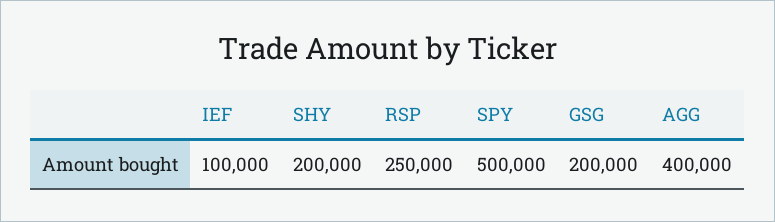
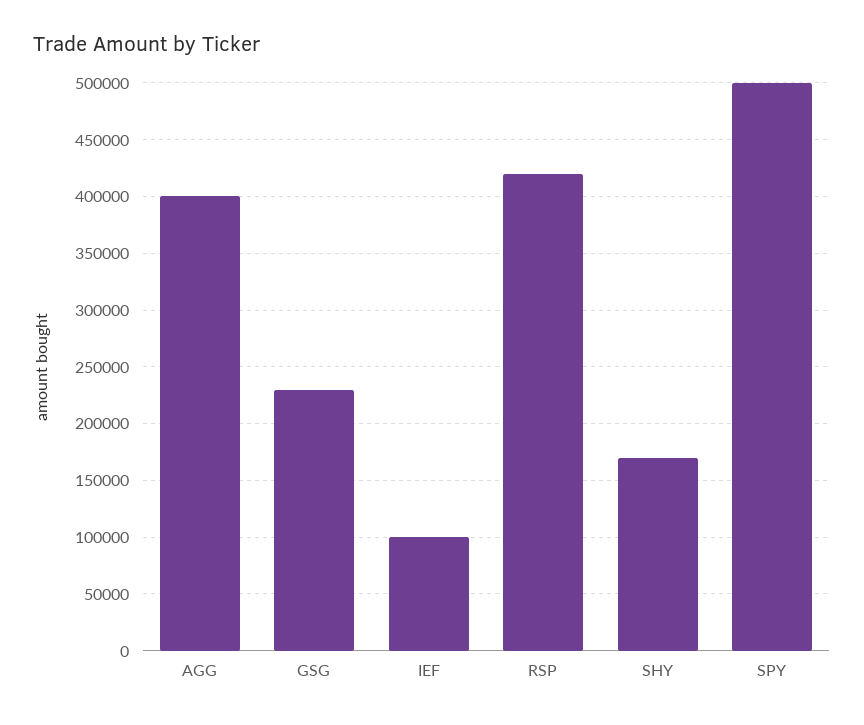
SHY: 200000 -> 170000
RSP: 250000 -> 420000
GSG: 200000 -> 230000

